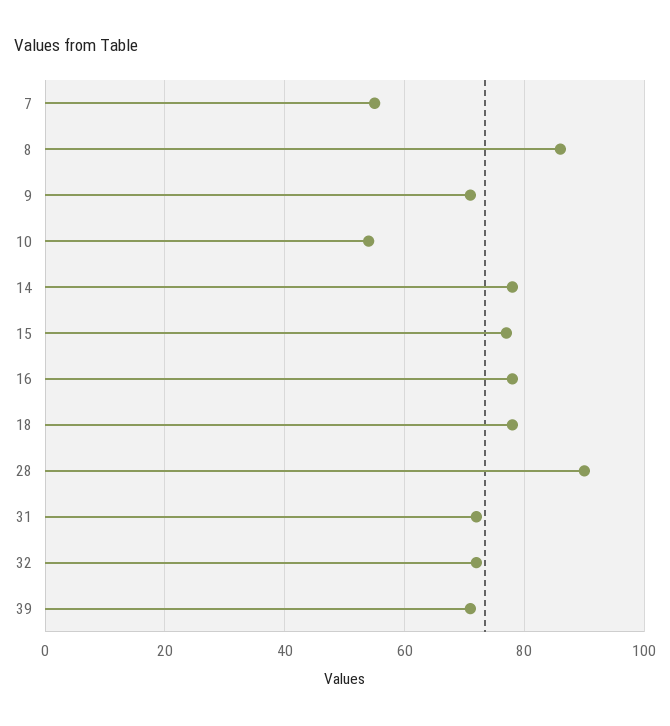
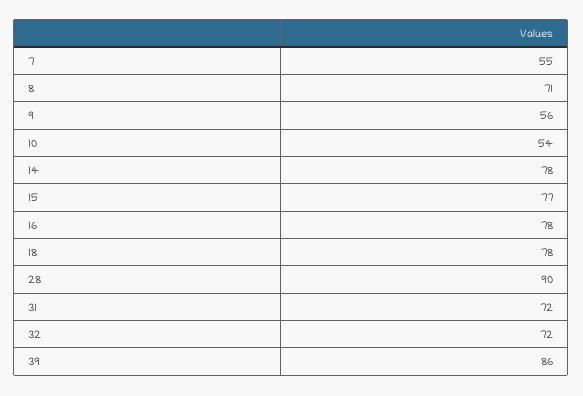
8: 85 -> 71
9: 70 -> 56
39: 70 -> 86

